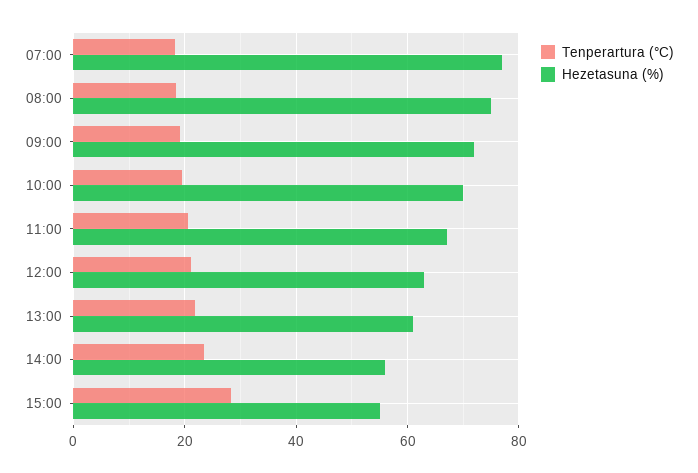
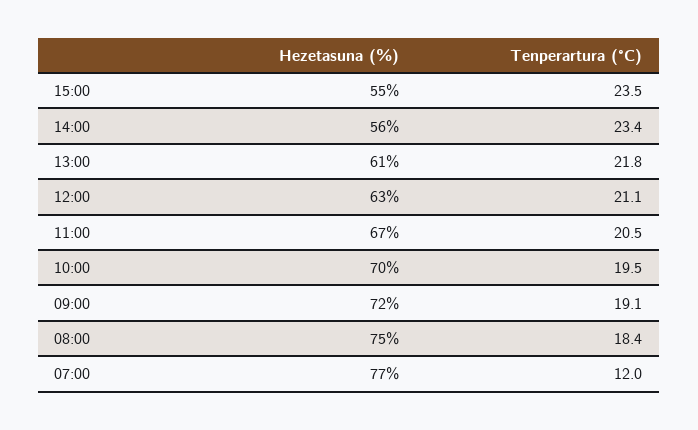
Tenperartura (°C), 07:00: 18 -> 12
Tenperartura (°C), 15:00: 28 -> 23.5

